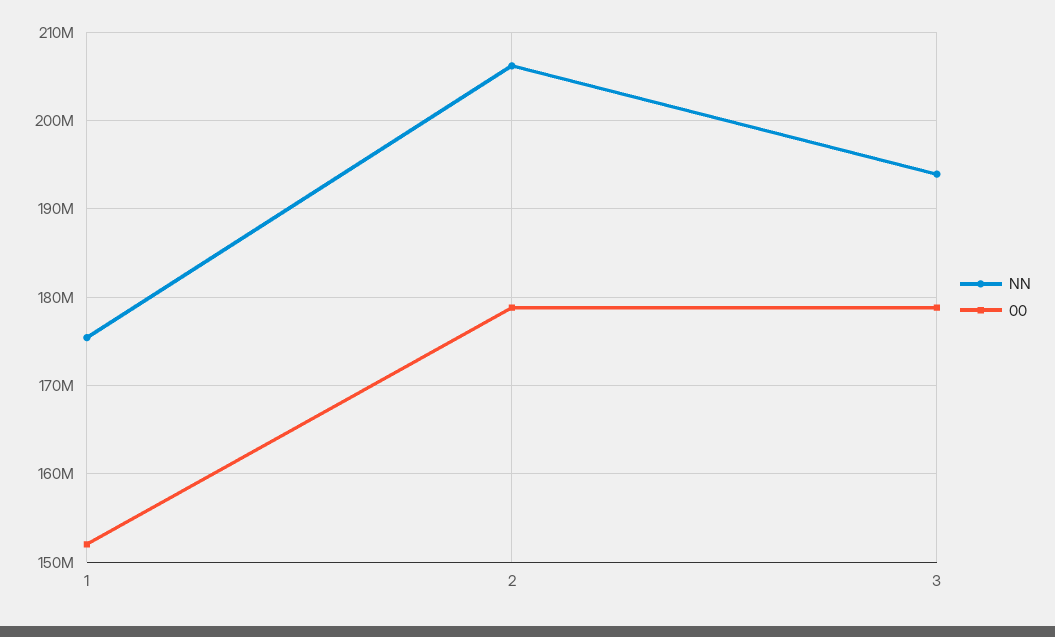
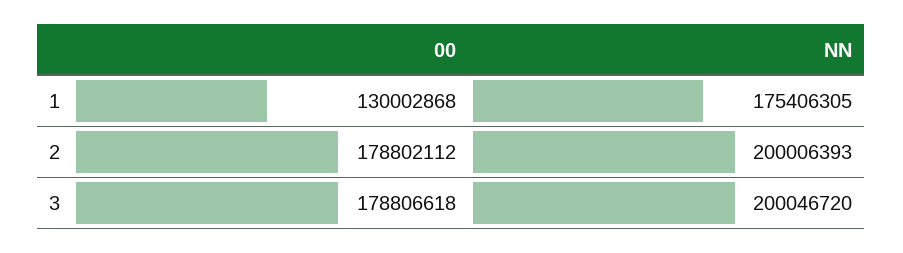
00, 1: 152000000 -> 130002868
NN, 2: 206000000 -> 200006393
NN, 3: 194000000 -> 200046720

